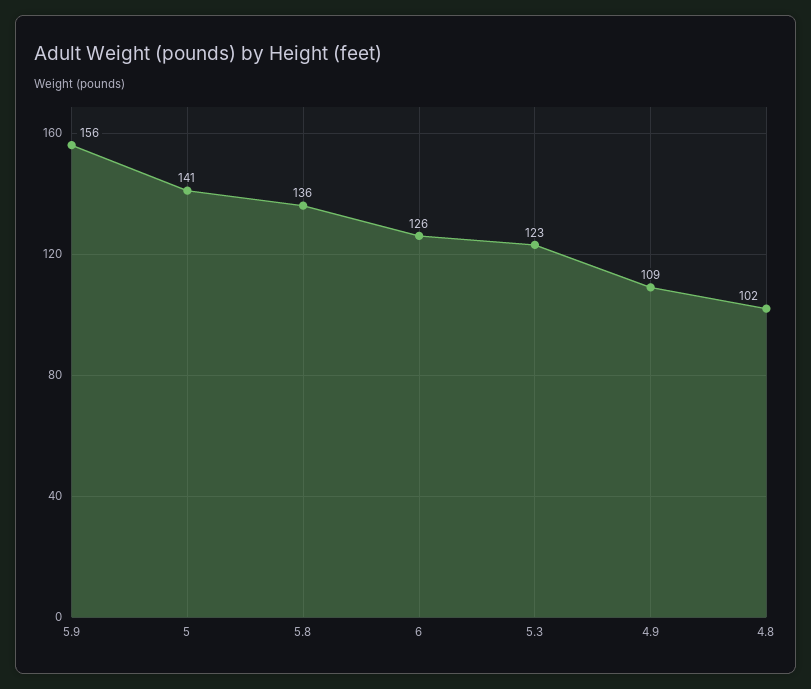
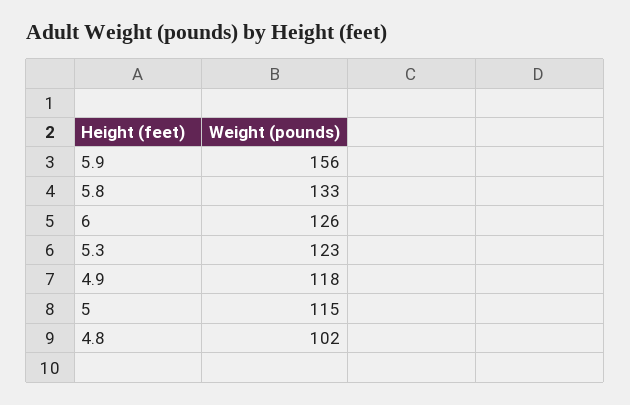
5: 141 -> 115
5.8: 136 -> 133
4.9: 109 -> 118

